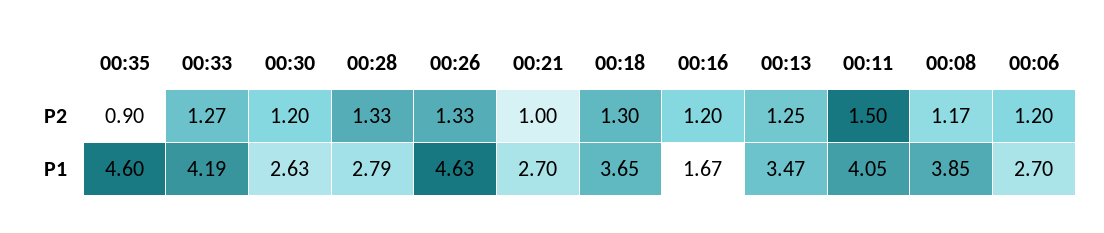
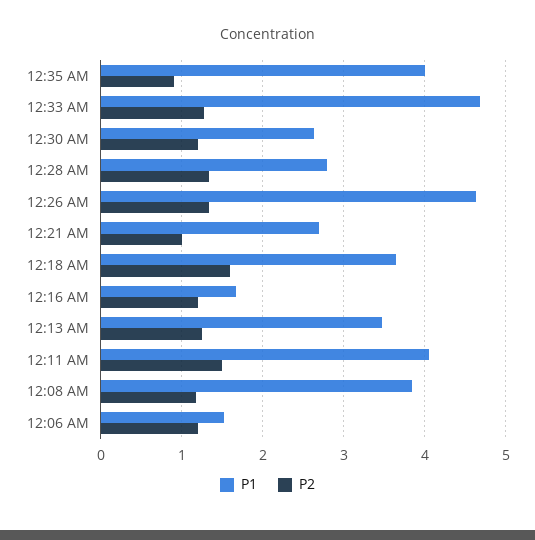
P2, 00:18: 1.3 -> 1.6
P1, 00:35: 4.6 -> 4
P1, 00:33: 4.19 -> 4.7
P1, 00:06: 2.7 -> 1.5

